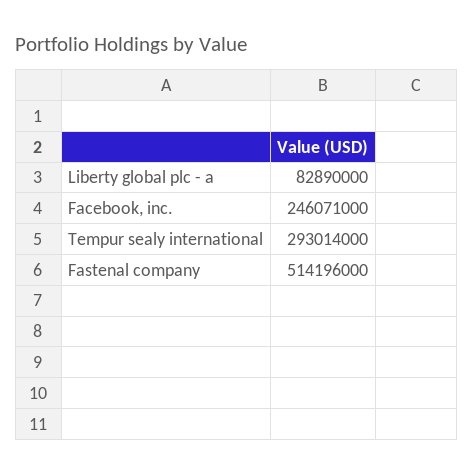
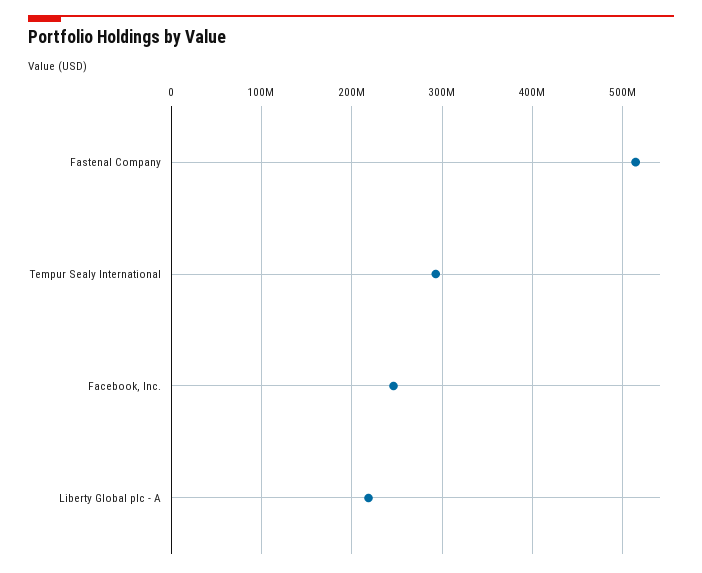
Liberty global plc - a: 82890000 -> 220000000

